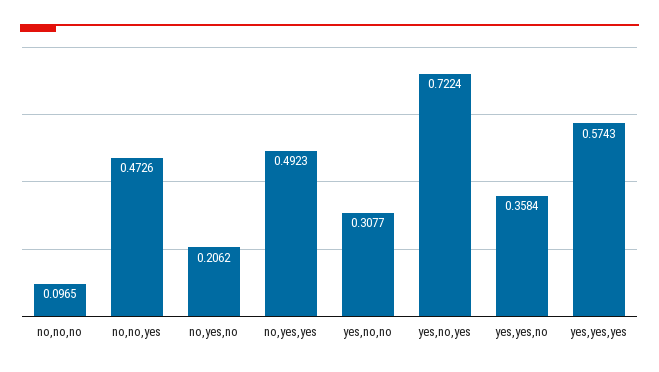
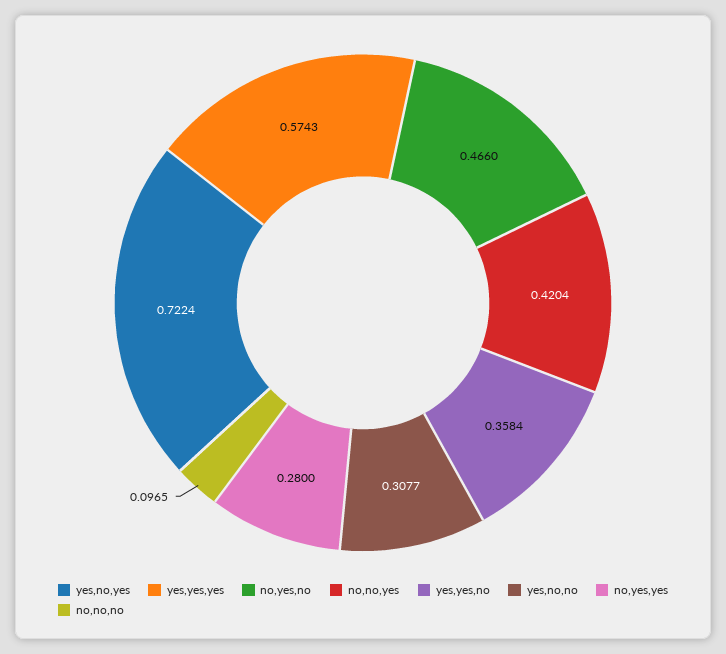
no,no,yes: 0.4726 -> 0.4204
no,yes,no: 0.2062 -> 0.466
no,yes,yes: 0.4923 -> 0.28

